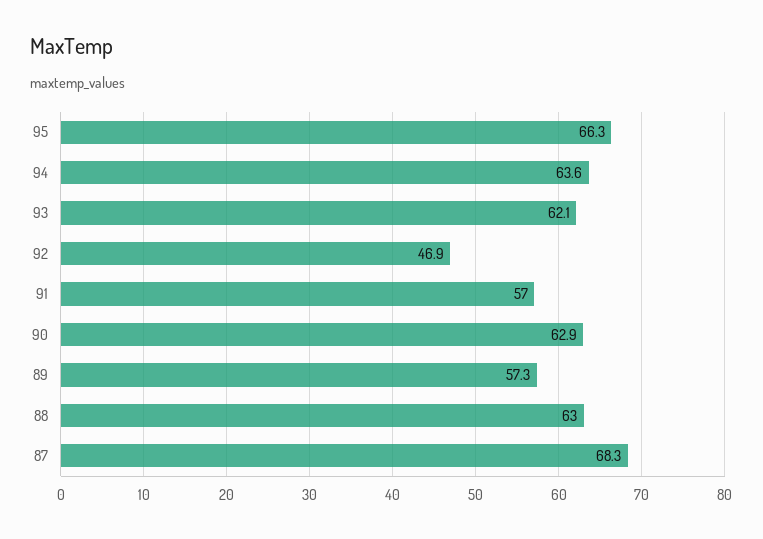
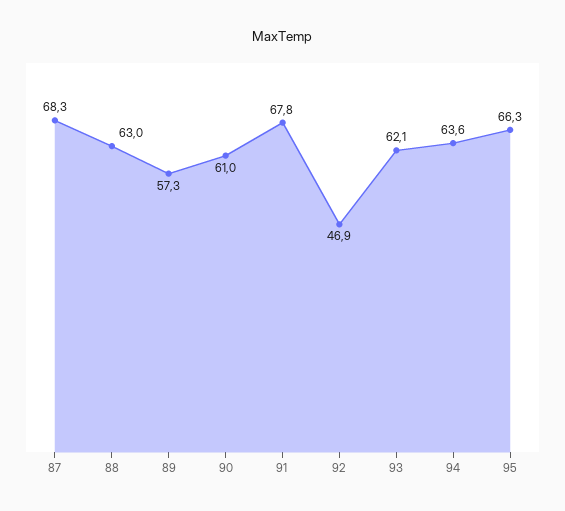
91: 57 -> 67.8
90: 62.9 -> 61

